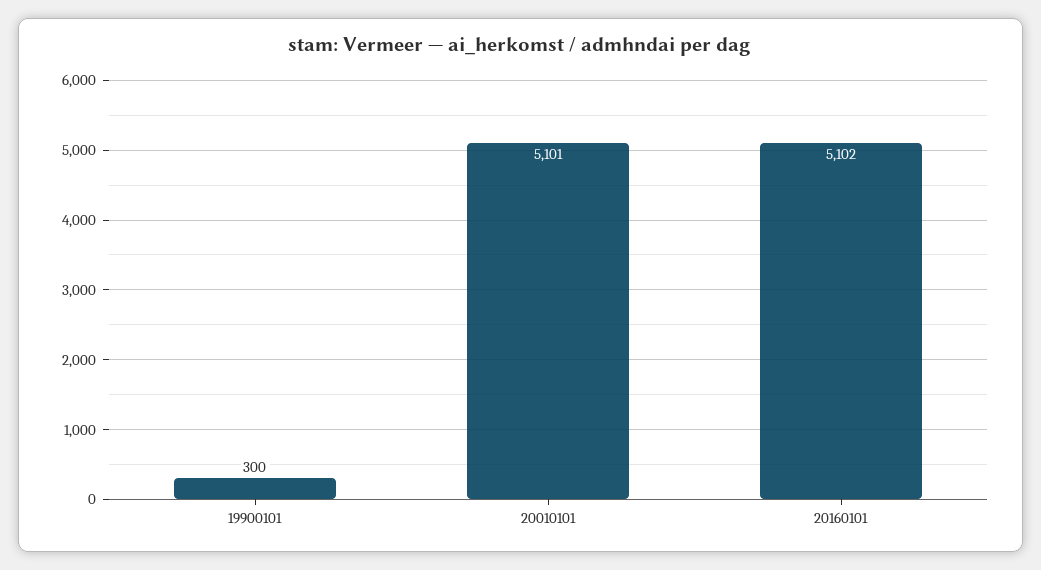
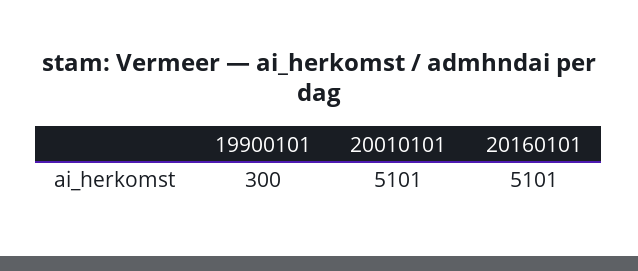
20160101: 5102 -> 5101

